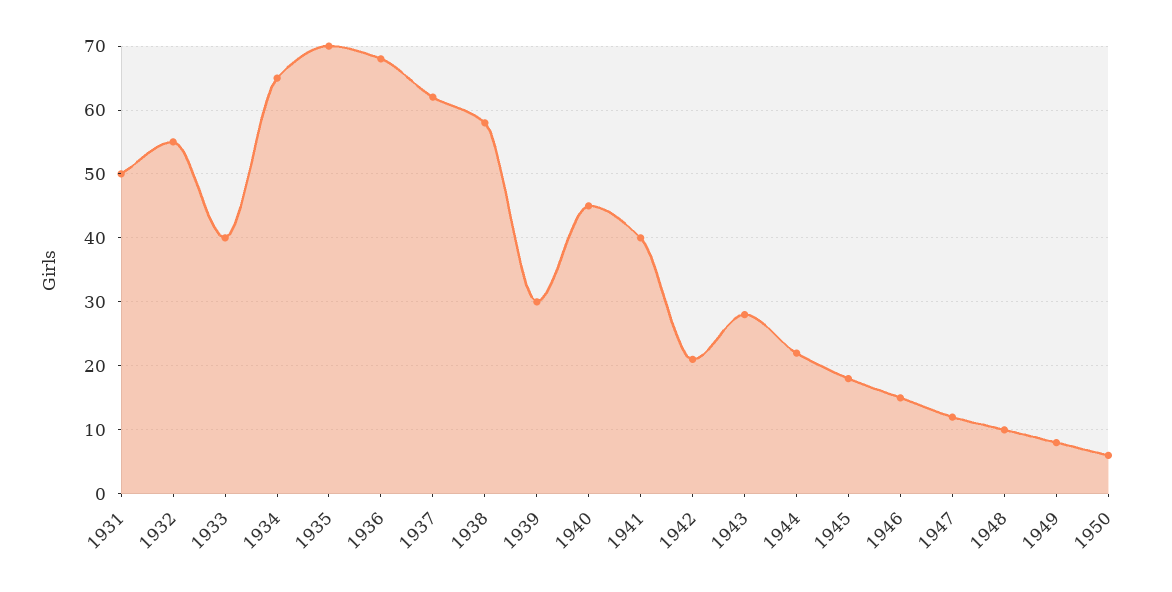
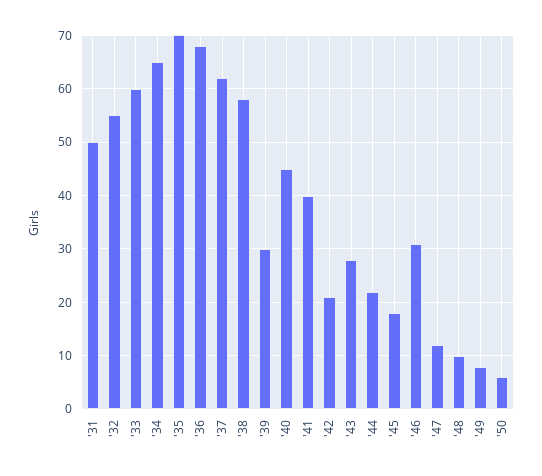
1933: 40 -> 60
1946: 15 -> 30

